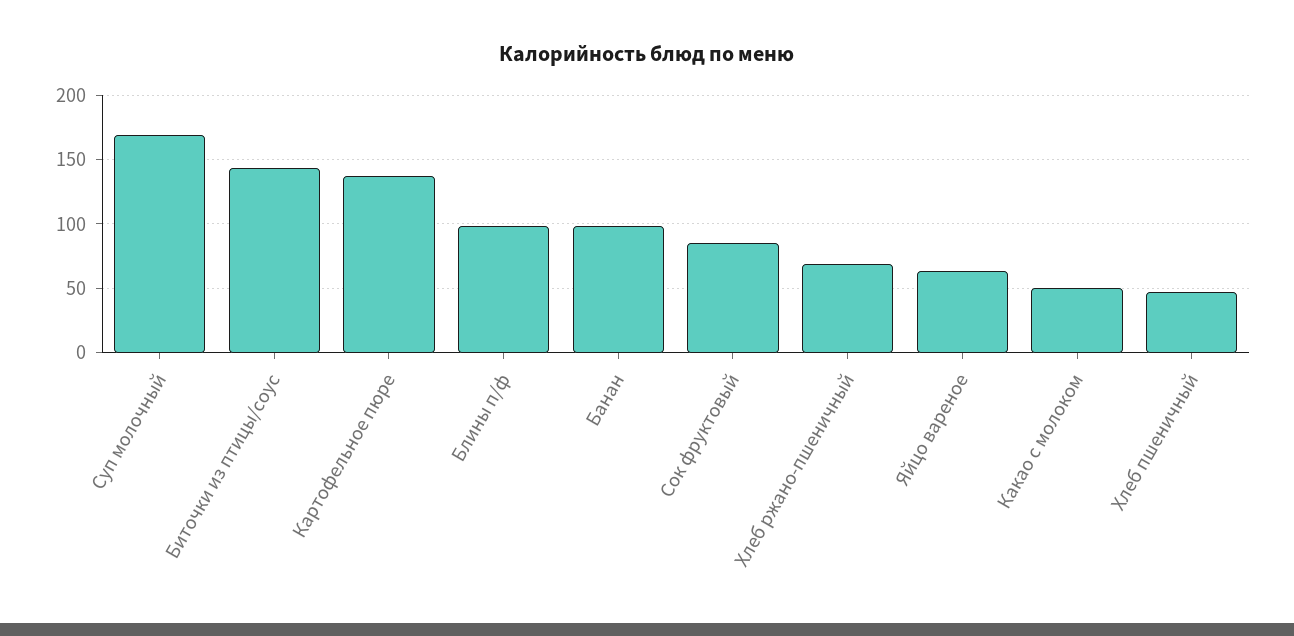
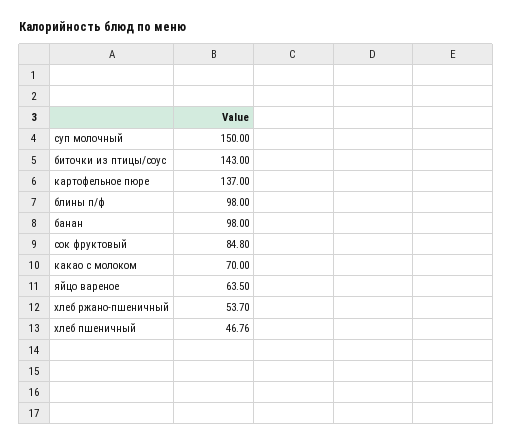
Суп молочный: 170 -> 150
Хлеб ржано-пшеничный: 70 -> 53.7
Какао с молоком: 50 -> 70

